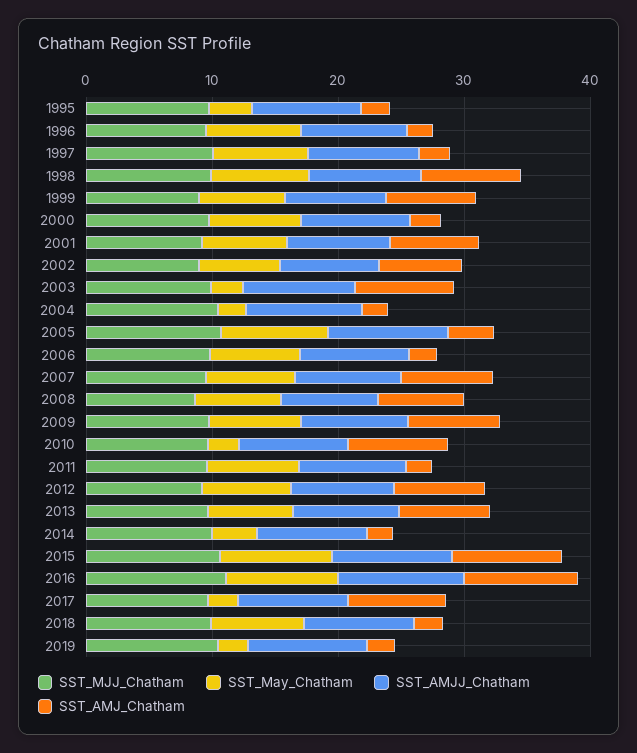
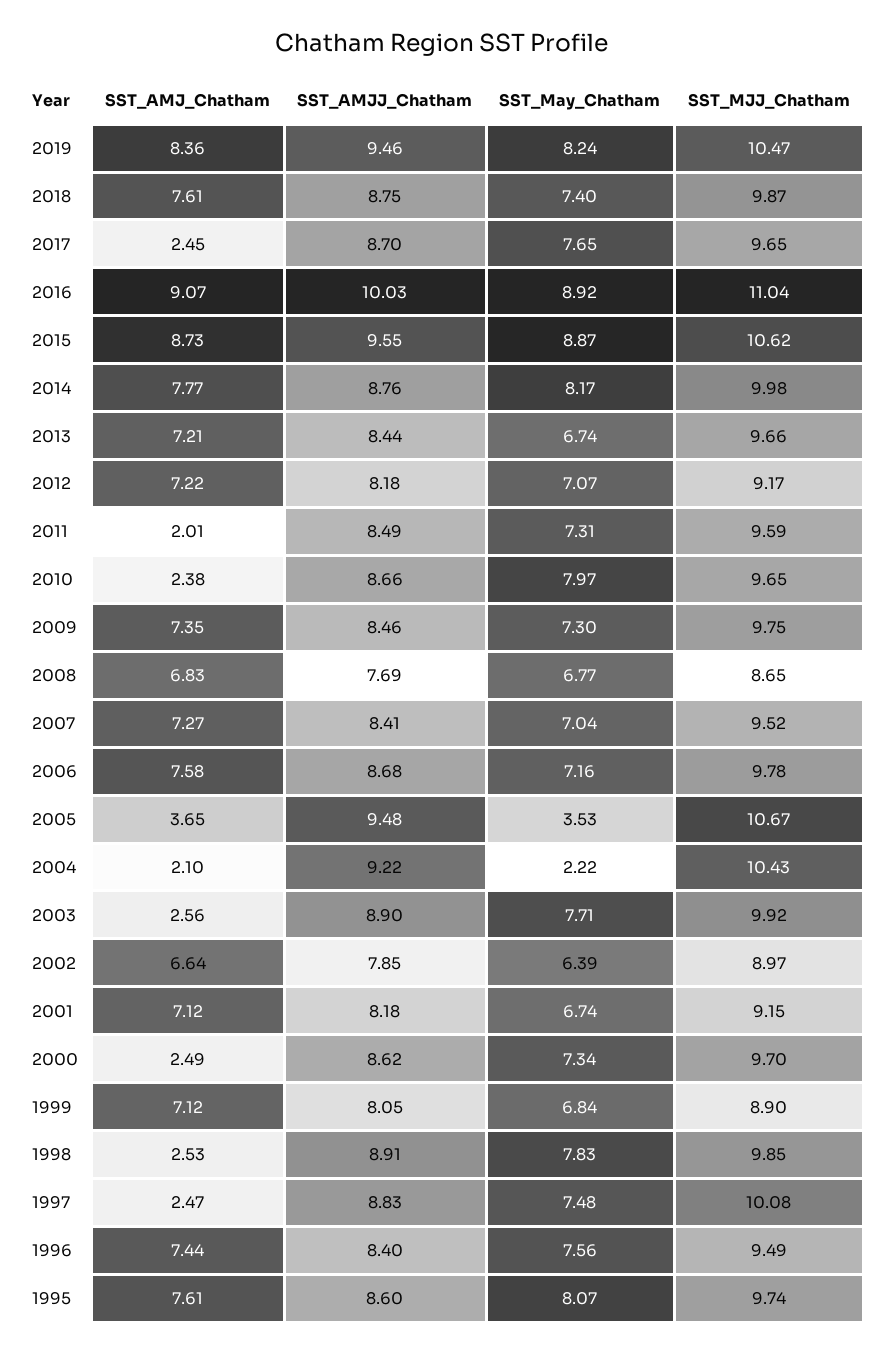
SST_May_Chatham, 1995: 4 -> 8.07
SST_AMJ_Chatham, 1995: 2 -> 7.61
SST_AMJ_Chatham, 1996: 2 -> 7.44
SST_AMJ_Chatham, 1998: 8 -> 2.53
SST_May_Chatham, 2003: 2 -> 7.71
SST_AMJ_Chatham, 2003: 8 -> 2.56
SST_May_Chatham, 2005: 8 -> 3.53
SST_AMJ_Chatham, 2006: 2 -> 7.58
SST_May_Chatham, 2010: 2 -> 7.97
SST_AMJ_Chatham, 2010: 8 -> 2.38
SST_May_Chatham, 2014: 4 -> 8.17
SST_AMJ_Chatham, 2014: 2 -> 7.77
SST_May_Chatham, 2017: 2 -> 7.65
SST_AMJ_Chatham, 2017: 8 -> 2.45
SST_AMJ_Chatham, 2018: 2 -> 7.61
SST_May_Chatham, 2019: 2 -> 8.24
SST_AMJ_Chatham, 2019: 2 -> 8.36

